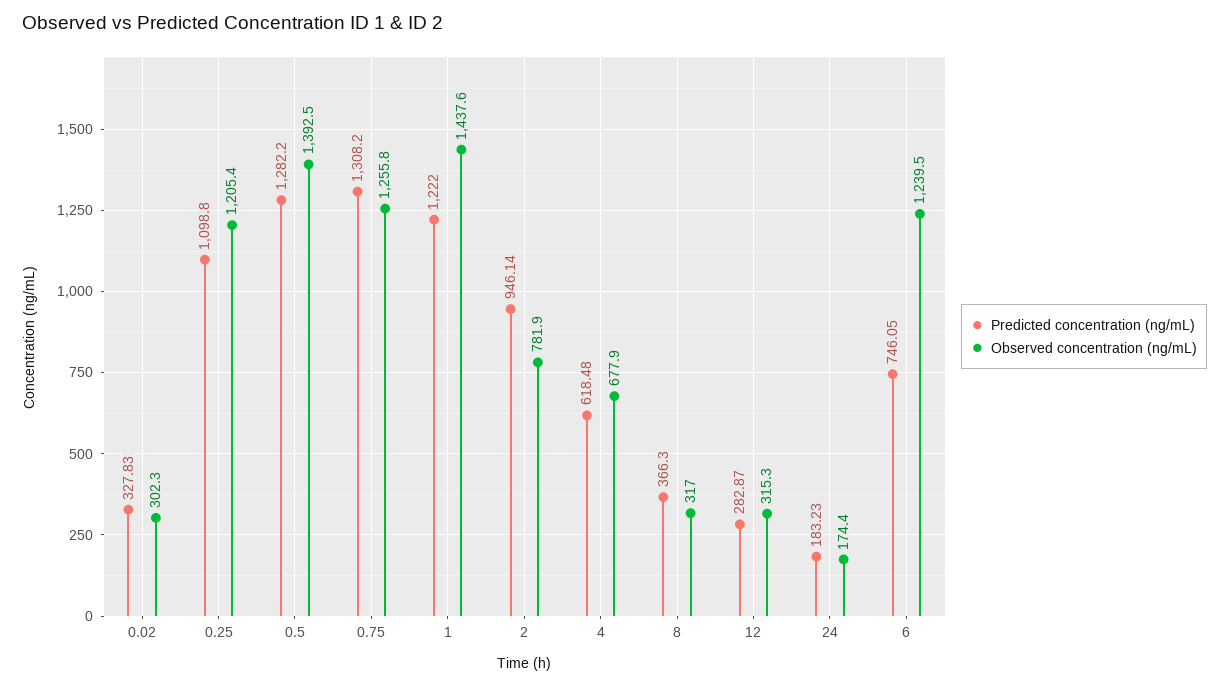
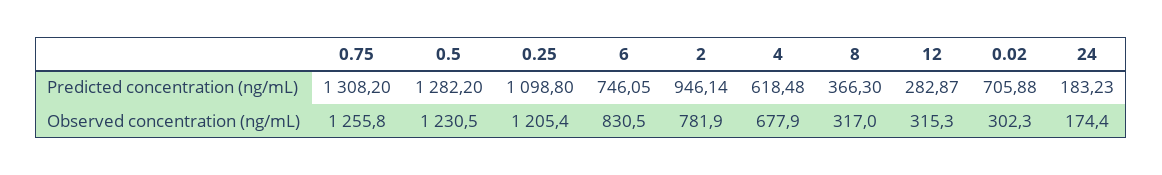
Predicted concentration (ng/mL), 0.02: 327.83 -> 705.88
Observed concentration (ng/mL), 0.5: 1392.5 -> 1230.5
Predicted concentration (ng/mL), 1: 1222 -> none
Observed concentration (ng/mL), 1: 1437.6 -> none
Observed concentration (ng/mL), 6: 1239.5 -> 830.5

